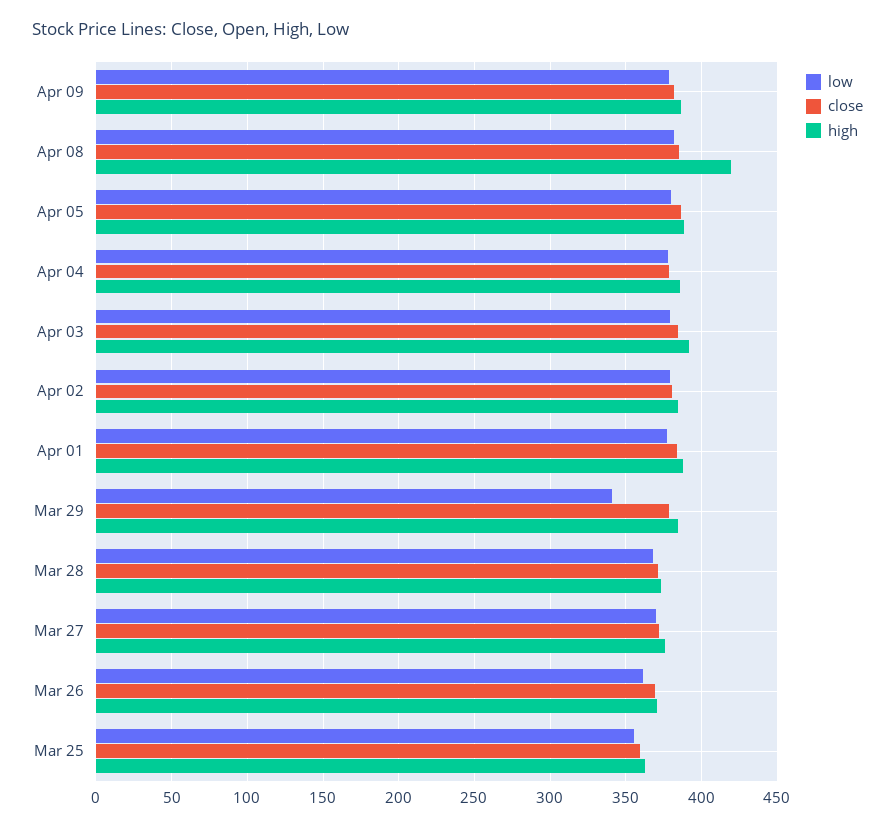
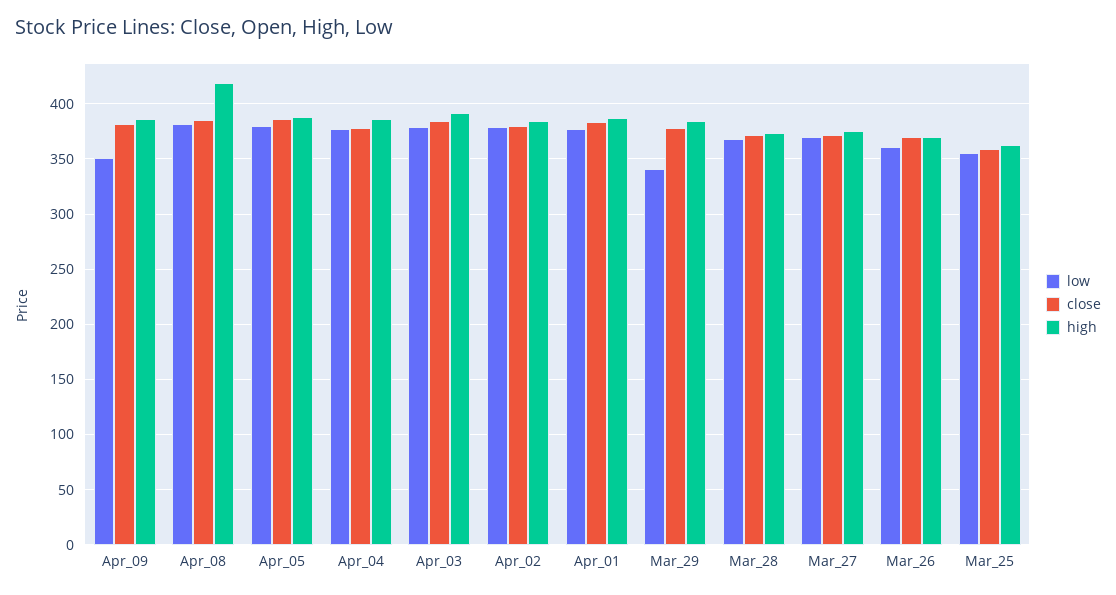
low, Apr 09: 380 -> 350

